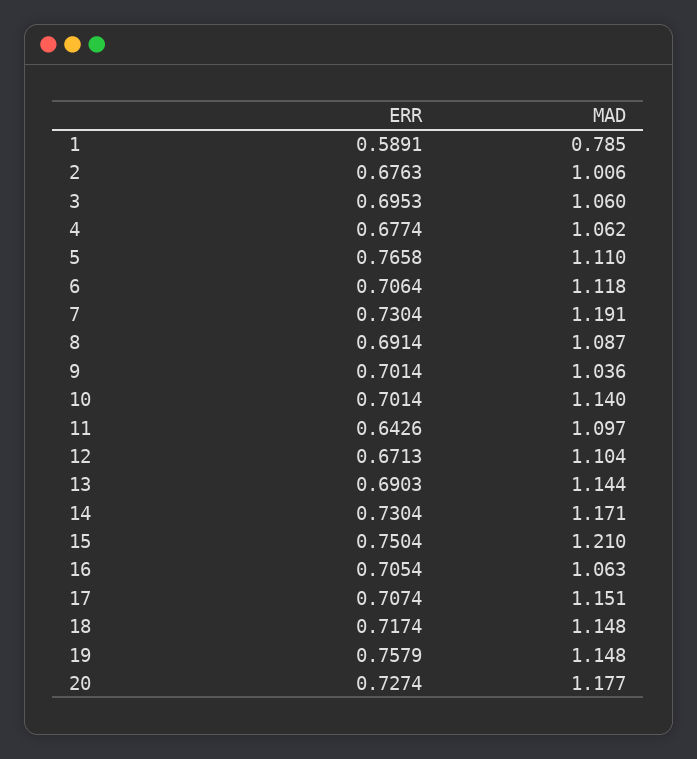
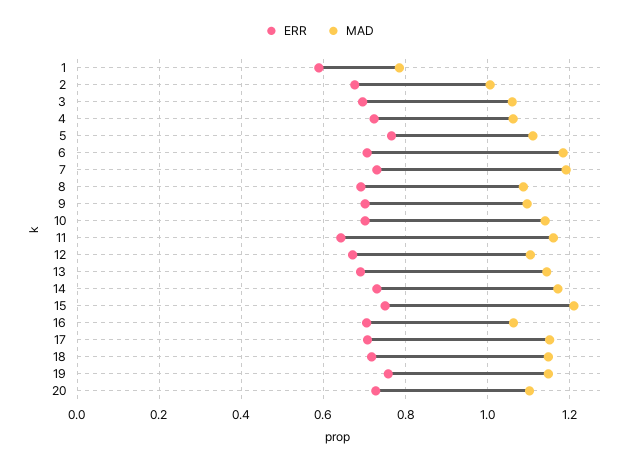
ERR, 4: 0.6774 -> 0.72
MAD, 6: 1.118 -> 1.18
MAD, 9: 1.036 -> 1.1
MAD, 11: 1.097 -> 1.16
MAD, 20: 1.177 -> 1.1

